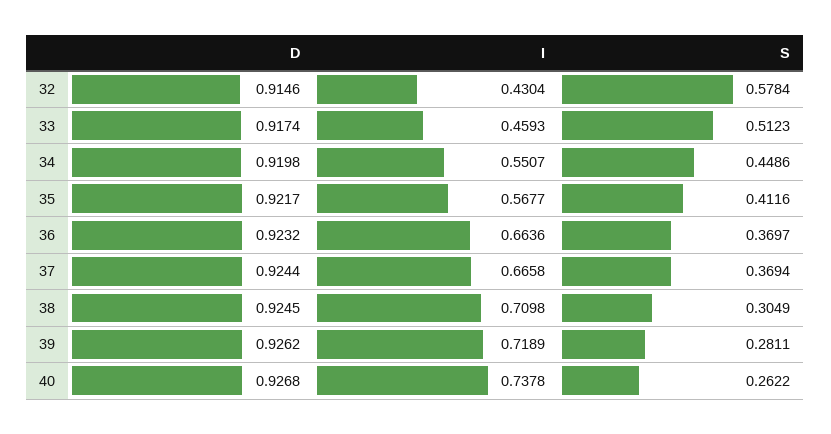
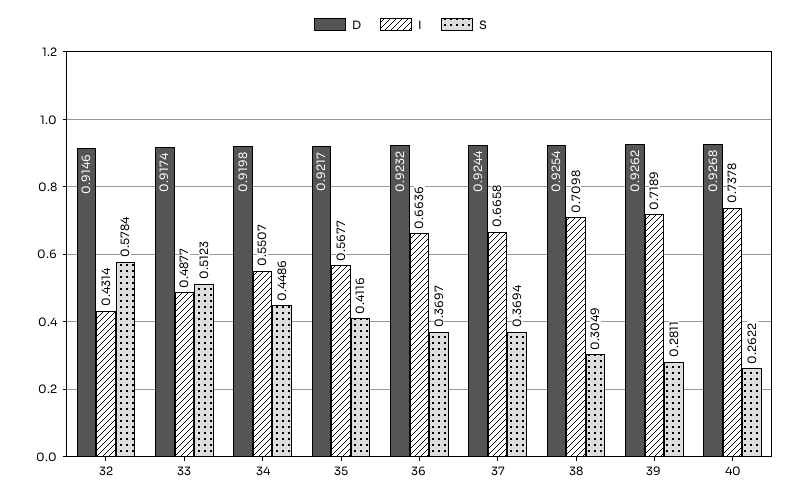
I, 32: 0.4304 -> 0.4314
I, 33: 0.4593 -> 0.4877
D, 38: 0.9245 -> 0.9254

